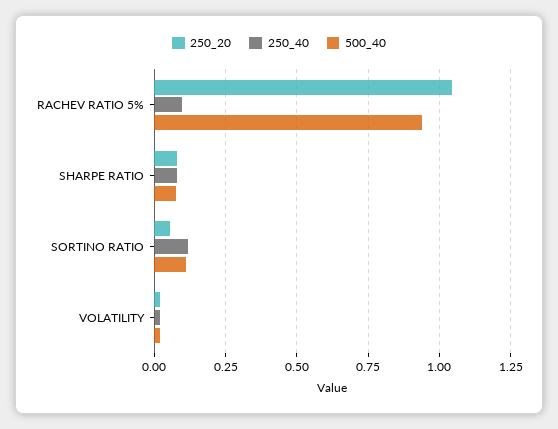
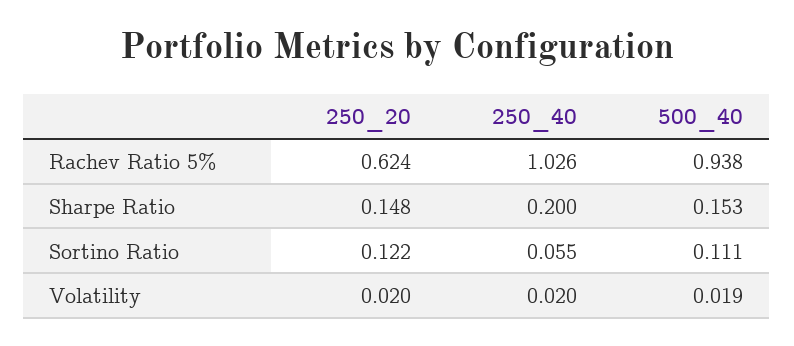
250_20, RACHEV RATIO 5%: 1.05 -> 0.624
250_40, RACHEV RATIO 5%: 0.1 -> 1.026
250_20, SHARPE RATIO: 0.075 -> 0.148
250_40, SHARPE RATIO: 0.075 -> 0.2
500_40, SHARPE RATIO: 0.075 -> 0.153
250_20, SORTINO RATIO: 0.05 -> 0.122
250_40, SORTINO RATIO: 0.125 -> 0.055

